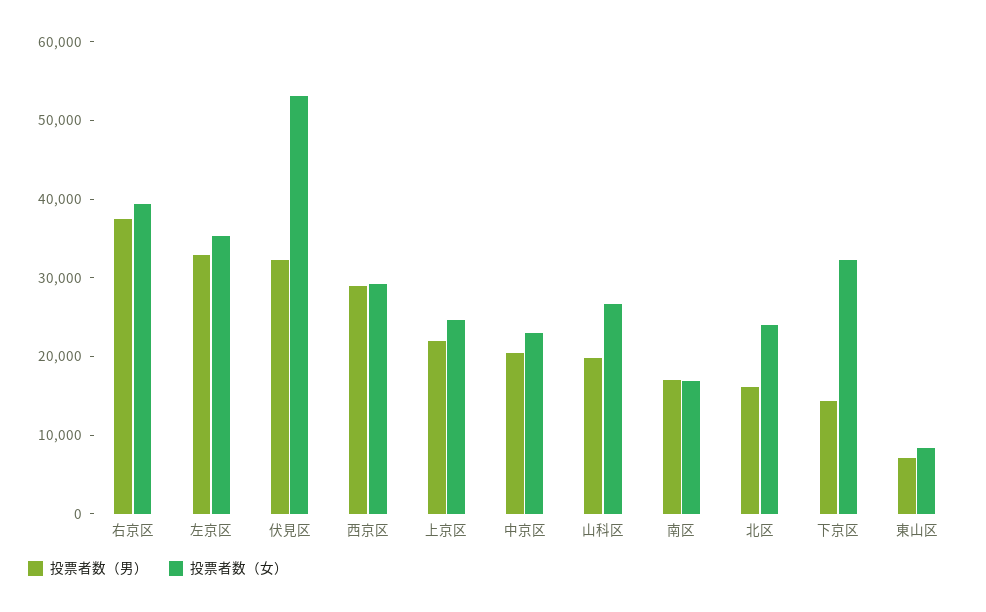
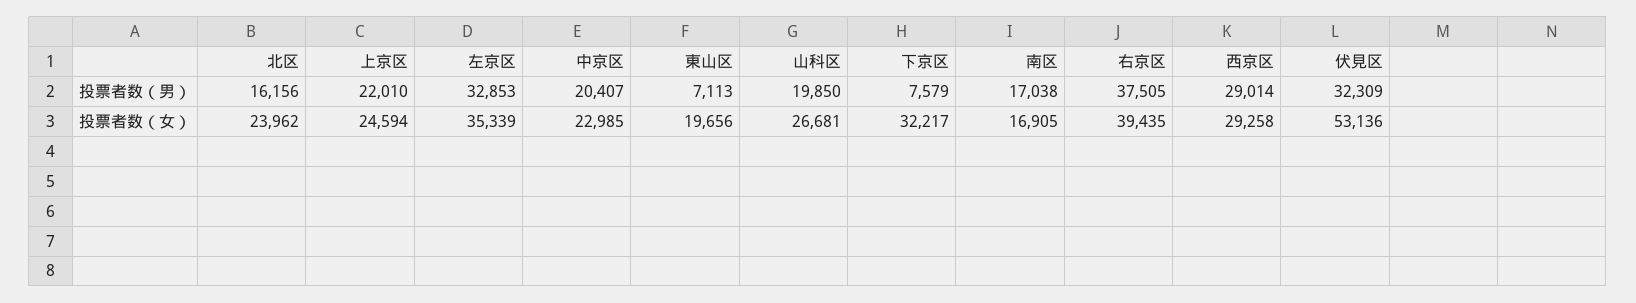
投票者数（男）, 下京区: 14000 -> 7579
投票者数（女）, 東山区: 8000 -> 19656

